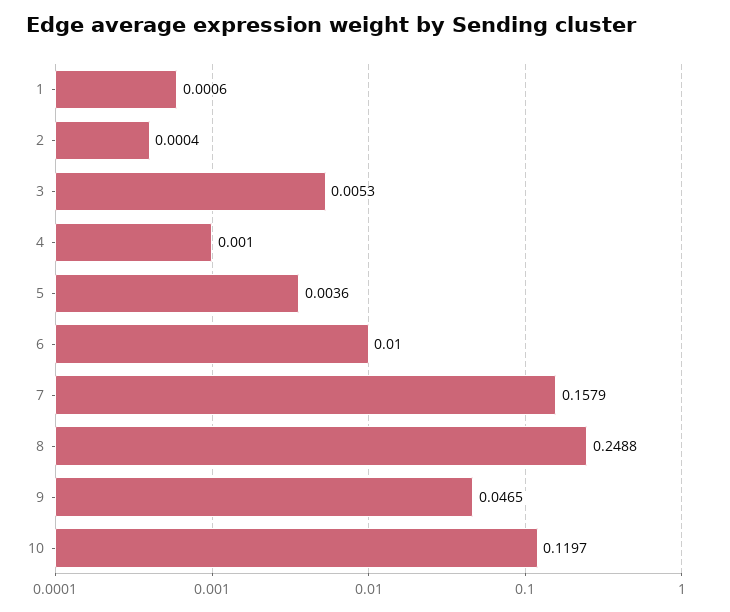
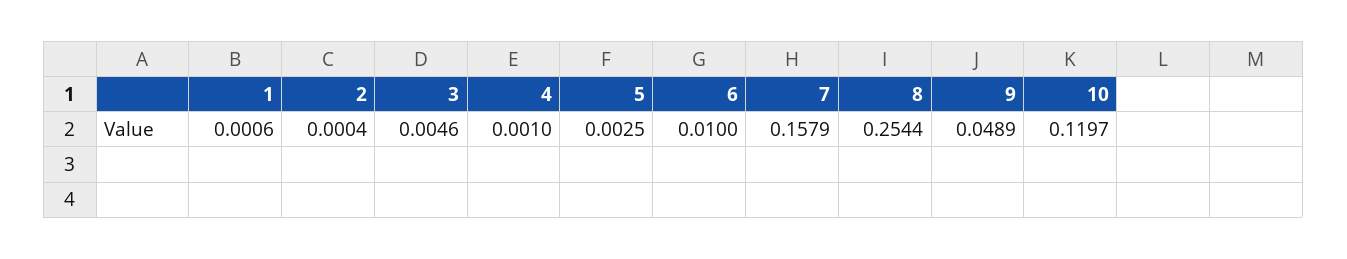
3: 0.0053 -> 0.0046
5: 0.0036 -> 0.0025
8: 0.2488 -> 0.2544
9: 0.0465 -> 0.0489

